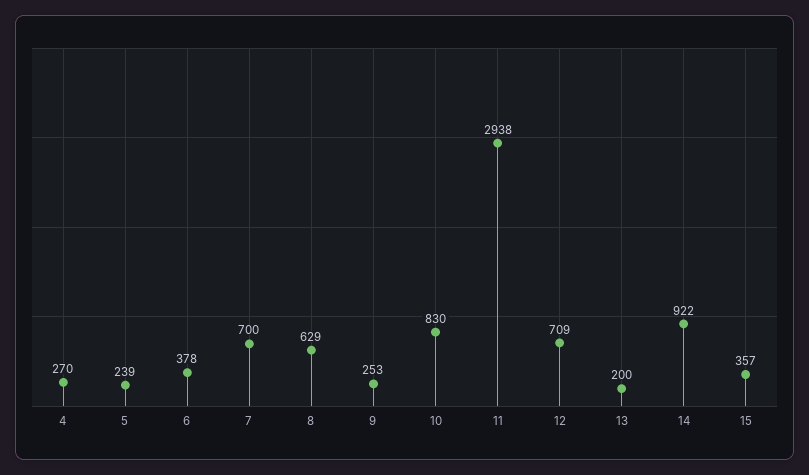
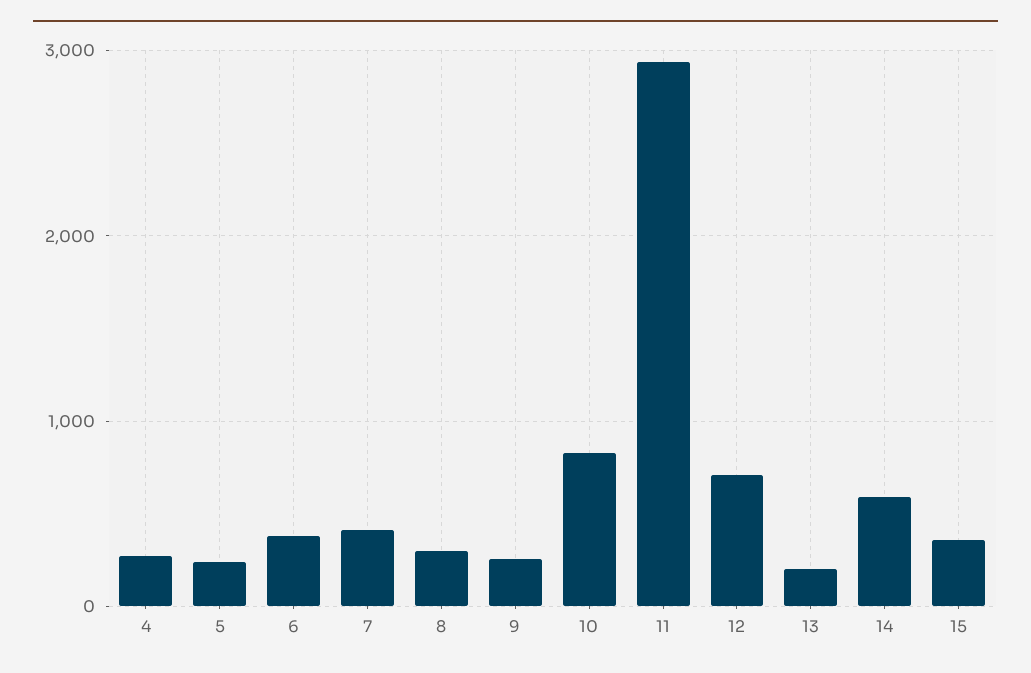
7: 700 -> 400
8: 629 -> 300
14: 922 -> 600

